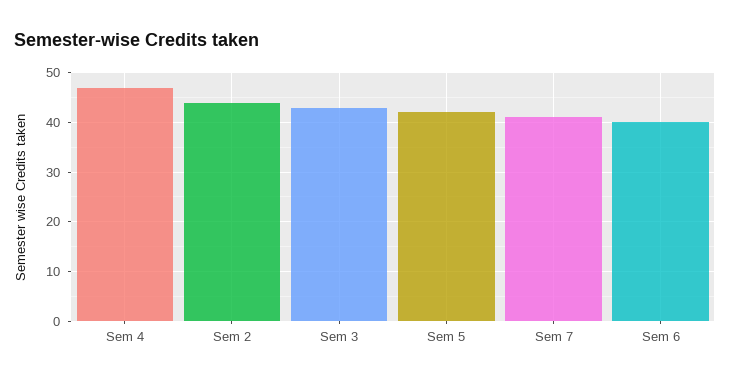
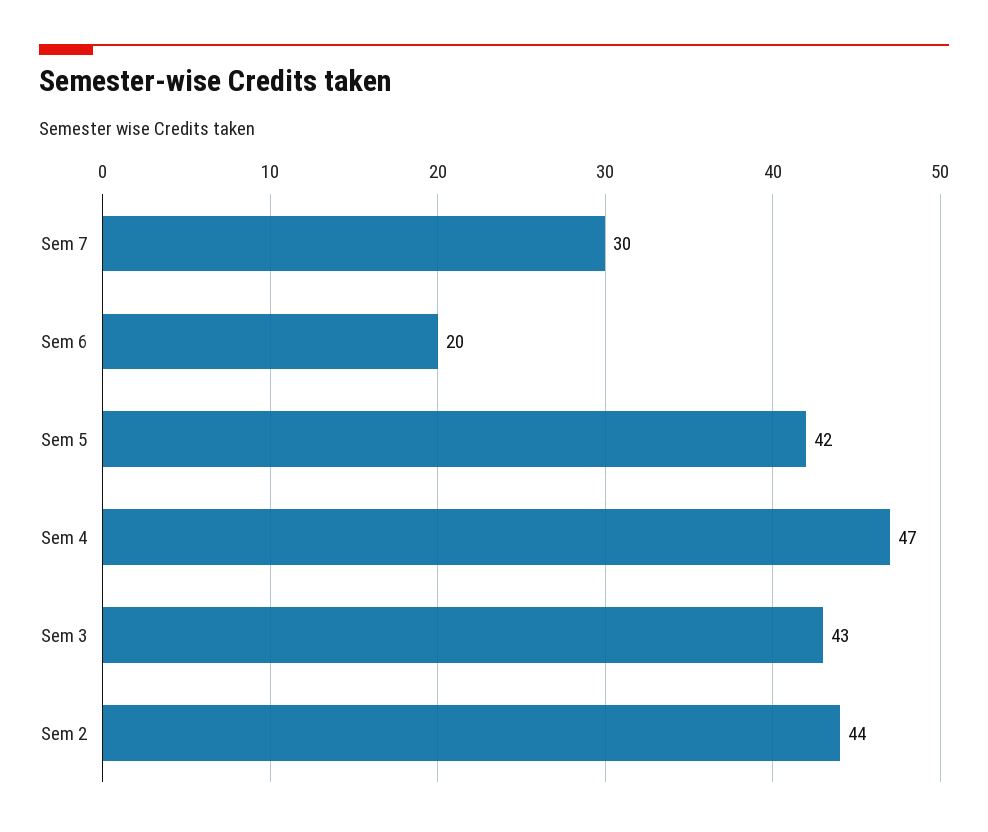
Sem 7: 40 -> 30
Sem 6: 40 -> 20

